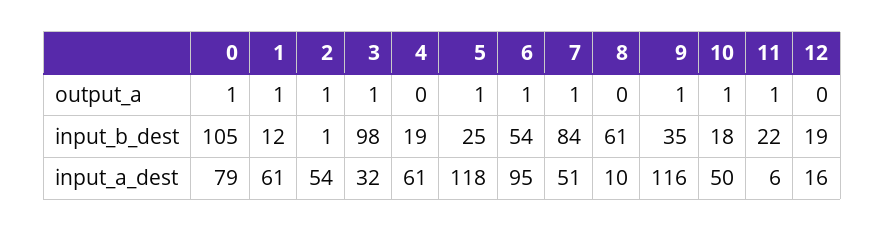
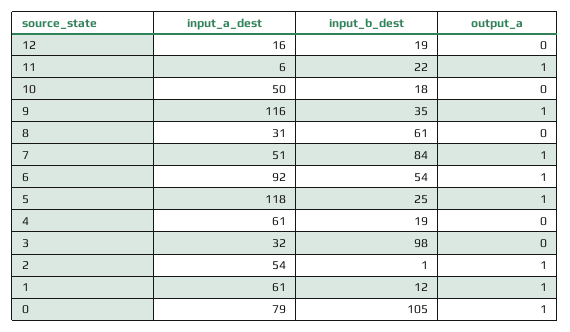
3, output_a: 1 -> 0
10, output_a: 1 -> 0
6, input_a_dest: 95 -> 92
8, input_a_dest: 10 -> 31

